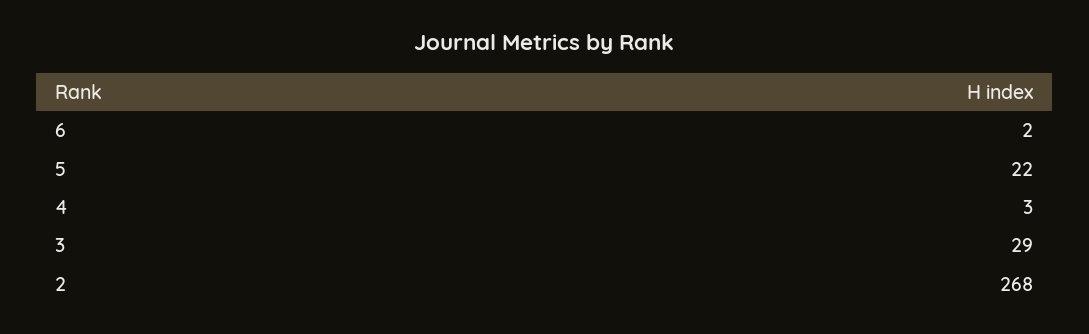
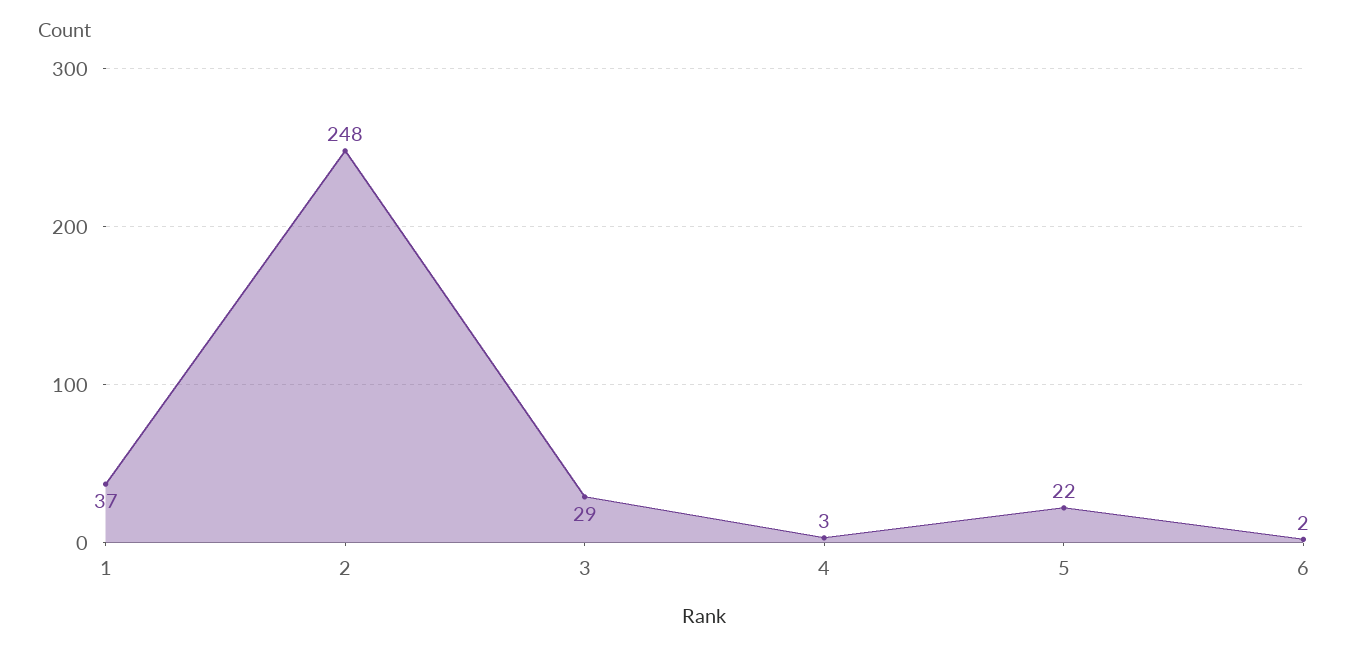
2: 268 -> 248
1: none -> 37

